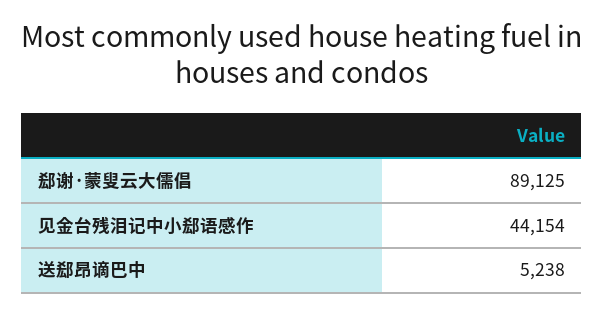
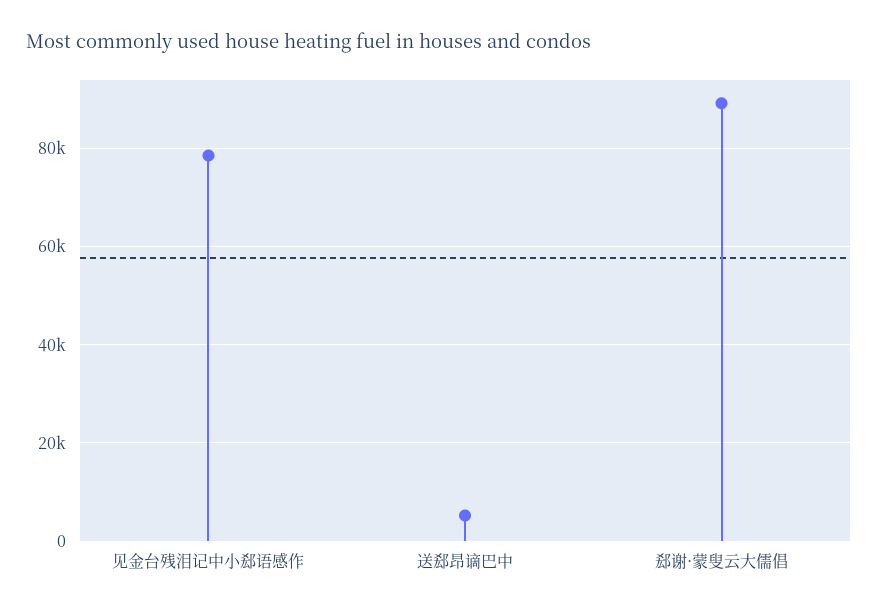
见金台残泪记中小郄语感作: 44154 -> 78000

